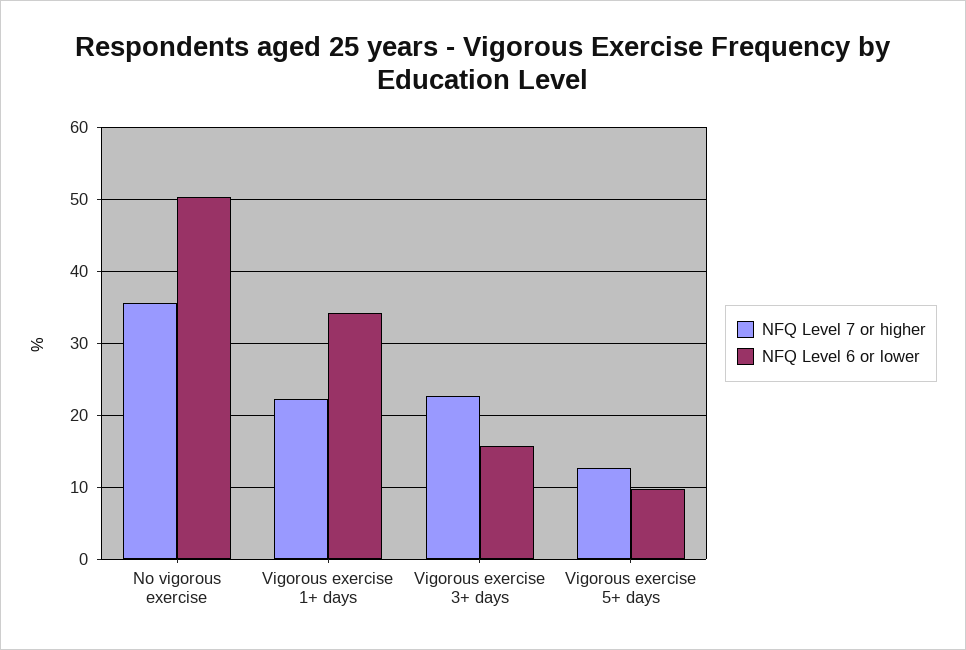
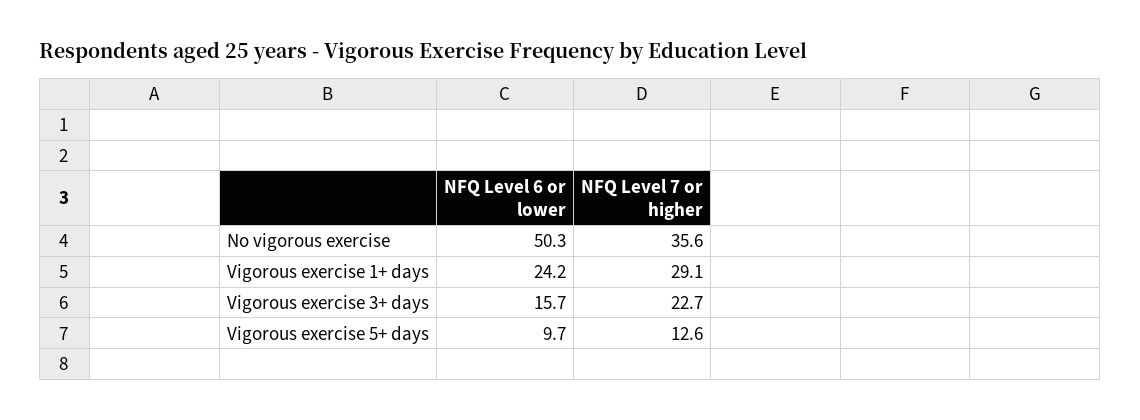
NFQ Level 7 or higher, Vigorous exercise 1+ days: 22 -> 29.1
NFQ Level 6 or lower, Vigorous exercise 1+ days: 34 -> 24.2

